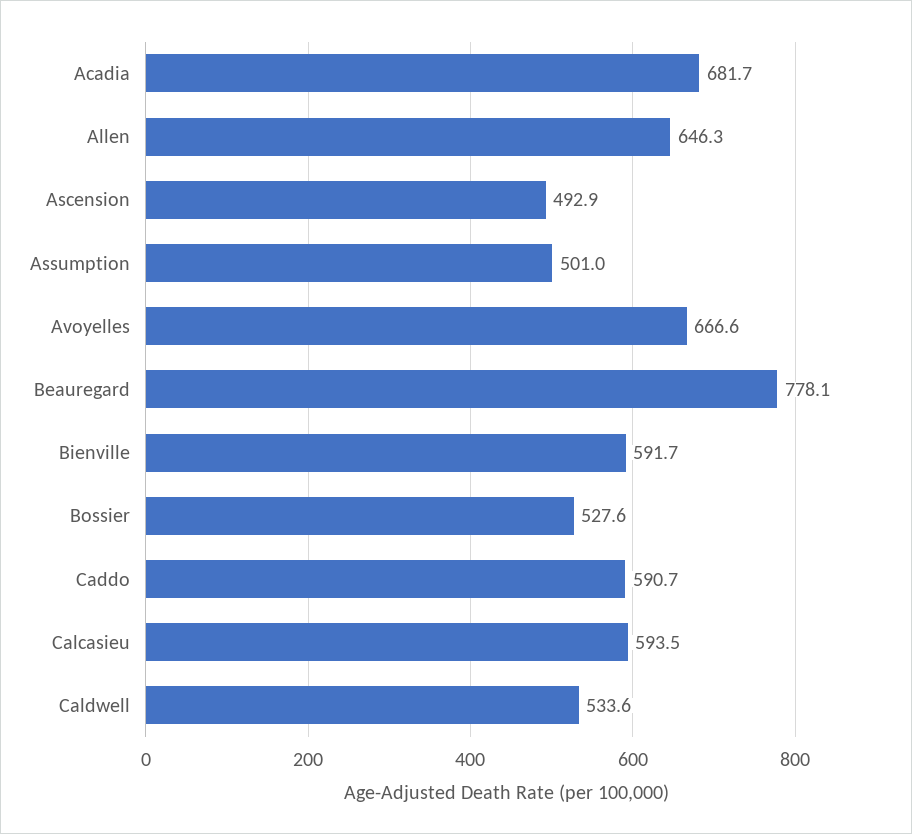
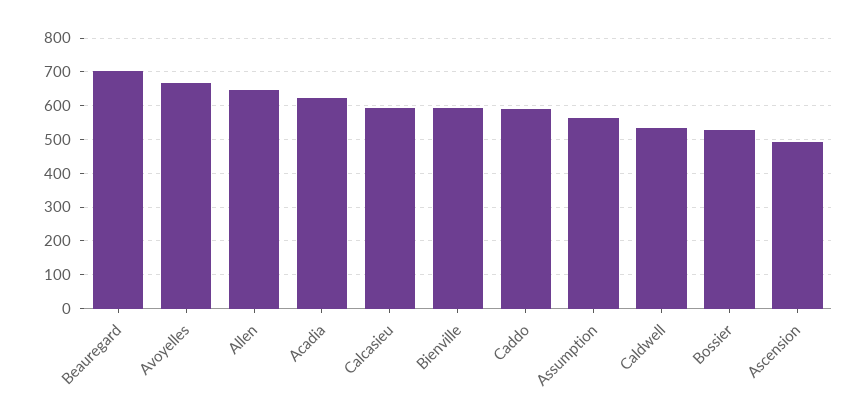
Acadia: 681.7 -> 620
Assumption: 501 -> 560
Beauregard: 778.1 -> 700

